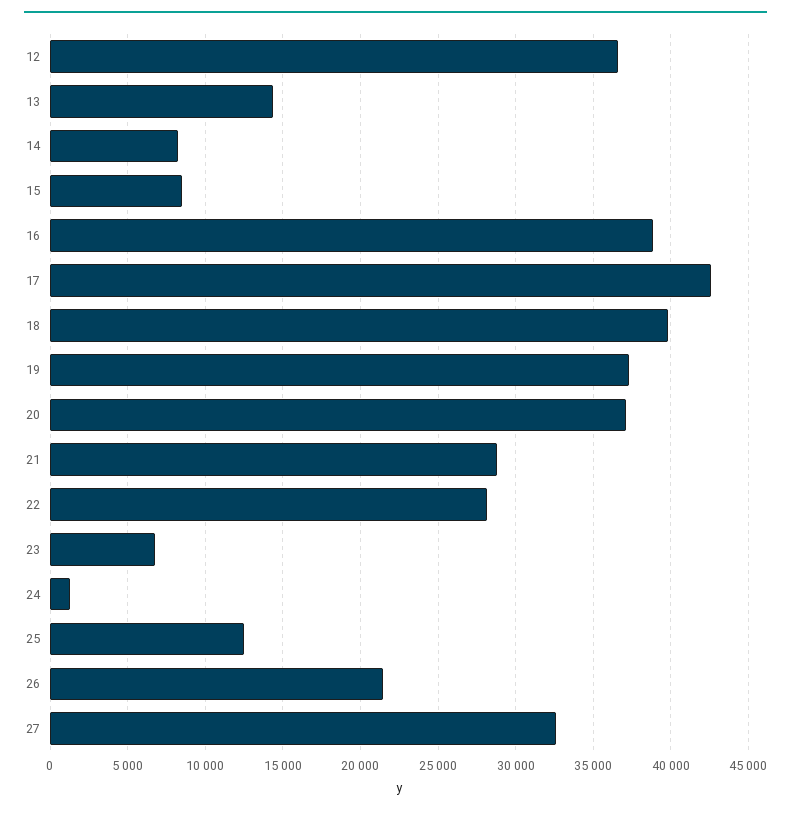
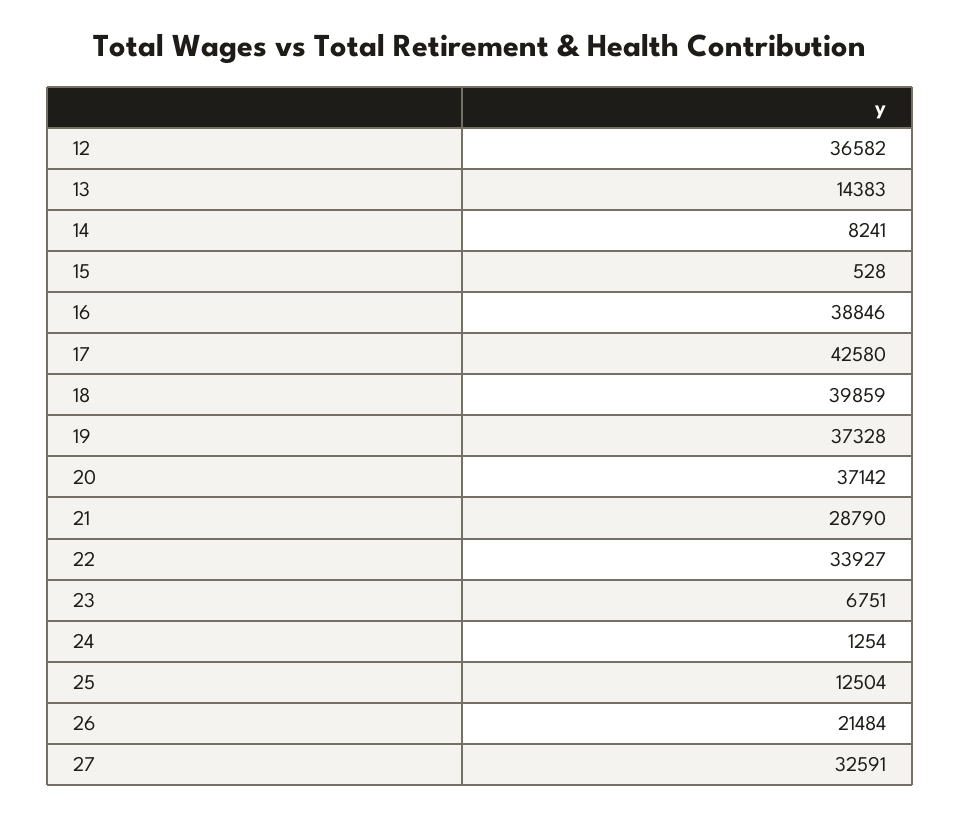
15: 8500 -> 528
22: 28000 -> 33927

